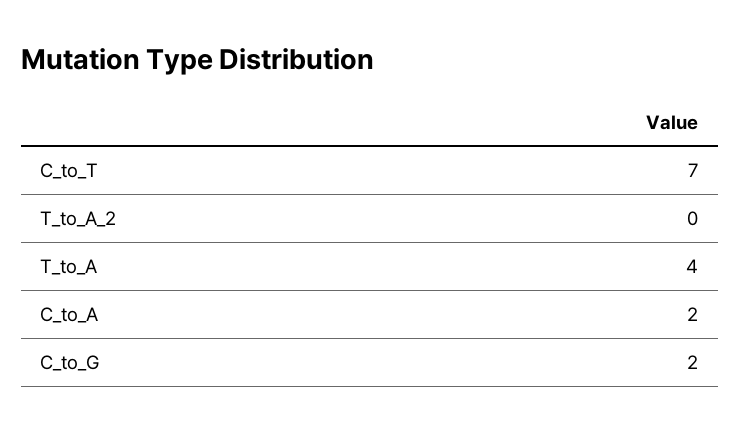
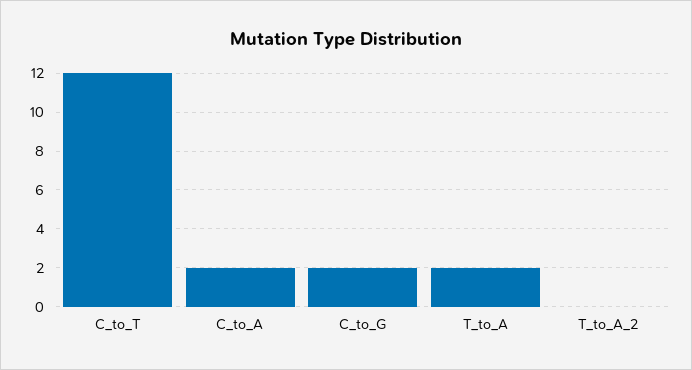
C_to_T: 7 -> 12
T_to_A: 4 -> 2

